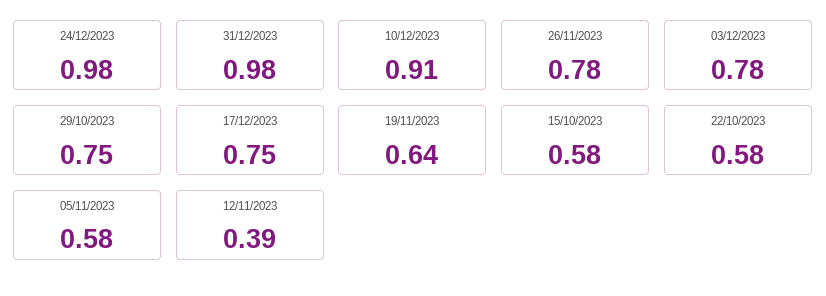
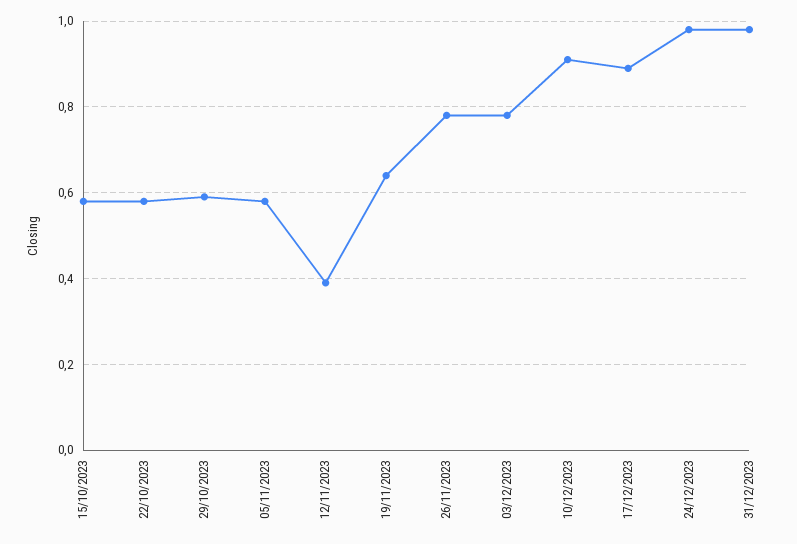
29/10/2023: 0.75 -> 0.6
17/12/2023: 0.75 -> 0.9

